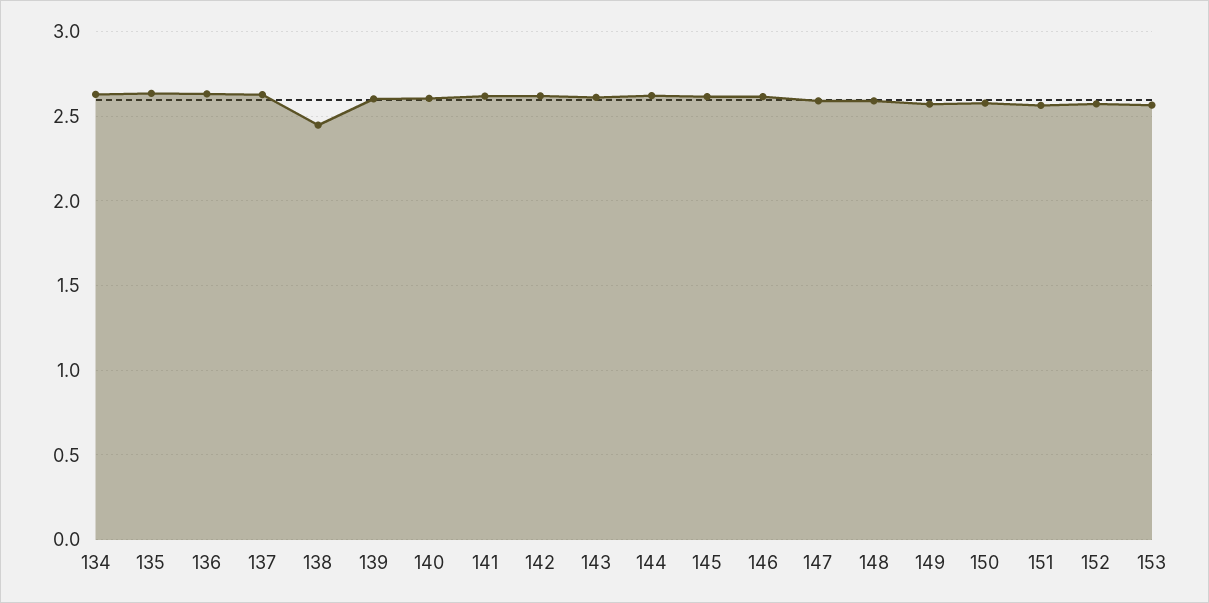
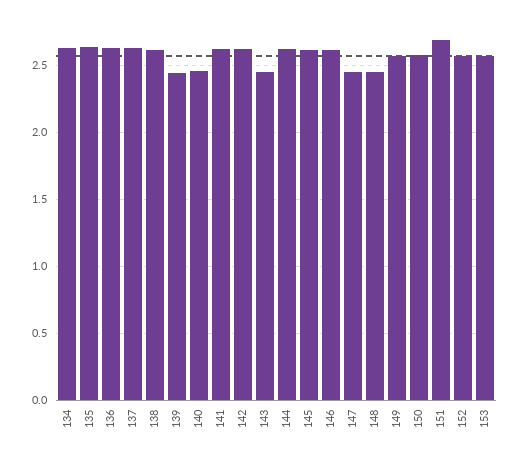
138: 2.45 -> 2.6
139: 2.6 -> 2.45
140: 2.6 -> 2.45
143: 2.6 -> 2.45
147: 2.6 -> 2.45
148: 2.6 -> 2.45
151: 2.55 -> 2.7

